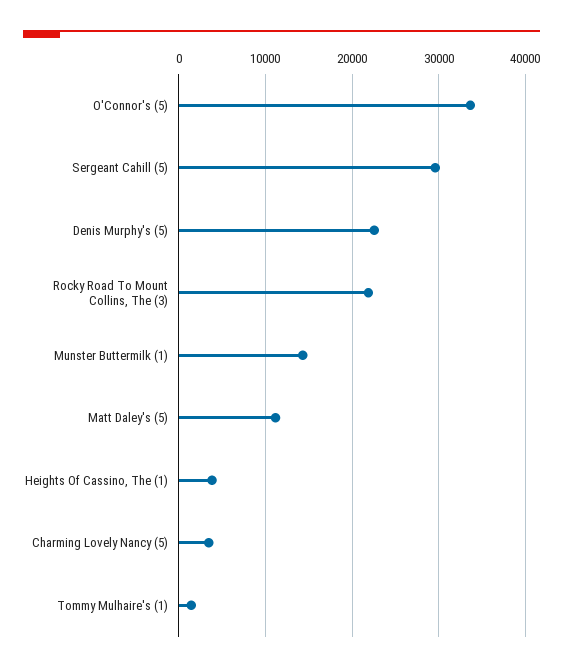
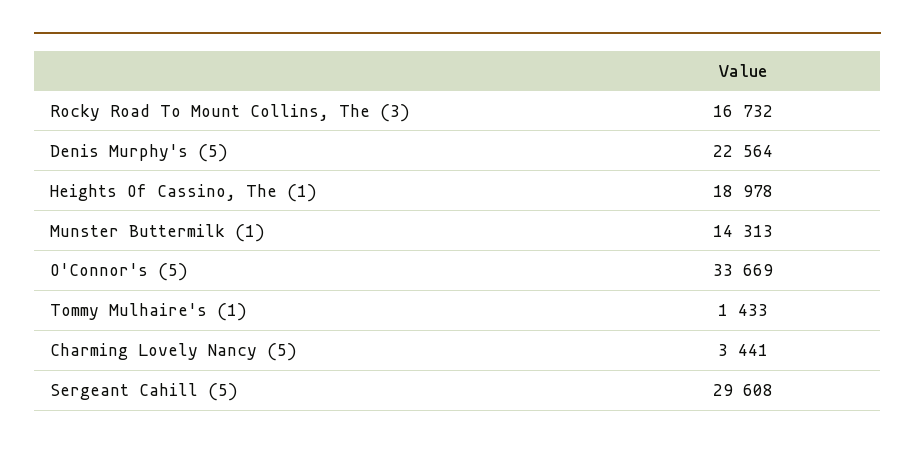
Rocky Road To Mount Collins, The (3): 22000 -> 16732
Matt Daley's (5): 11000 -> none
Heights Of Cassino, The (1): 4000 -> 18978

